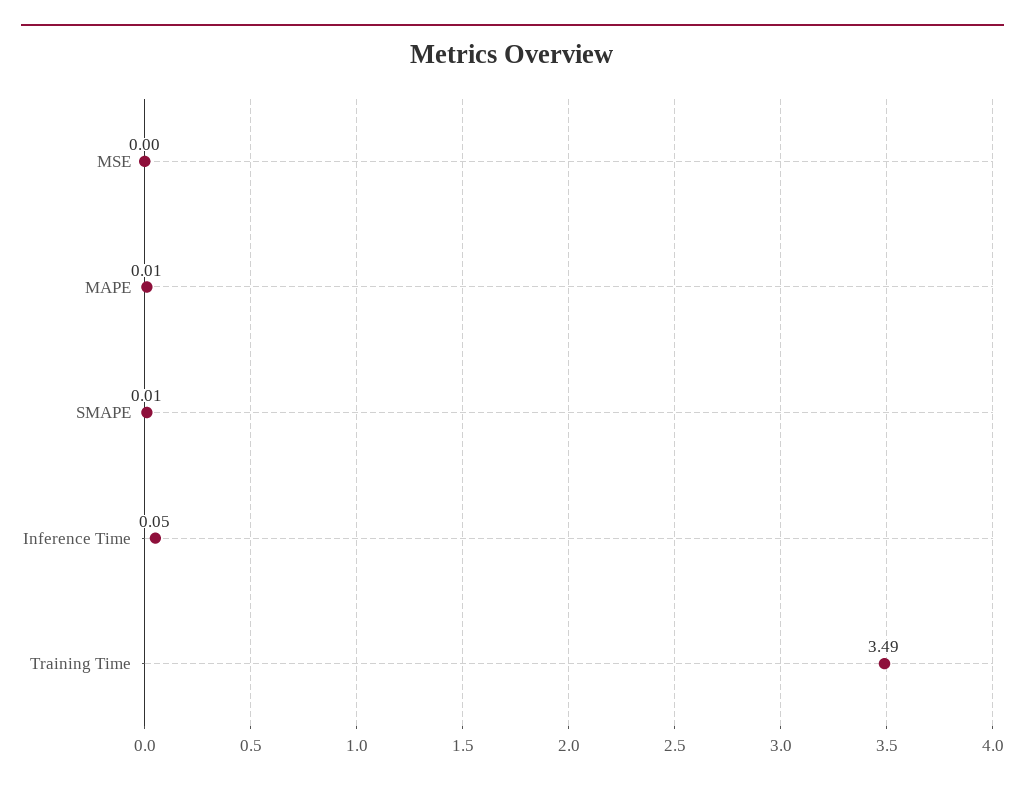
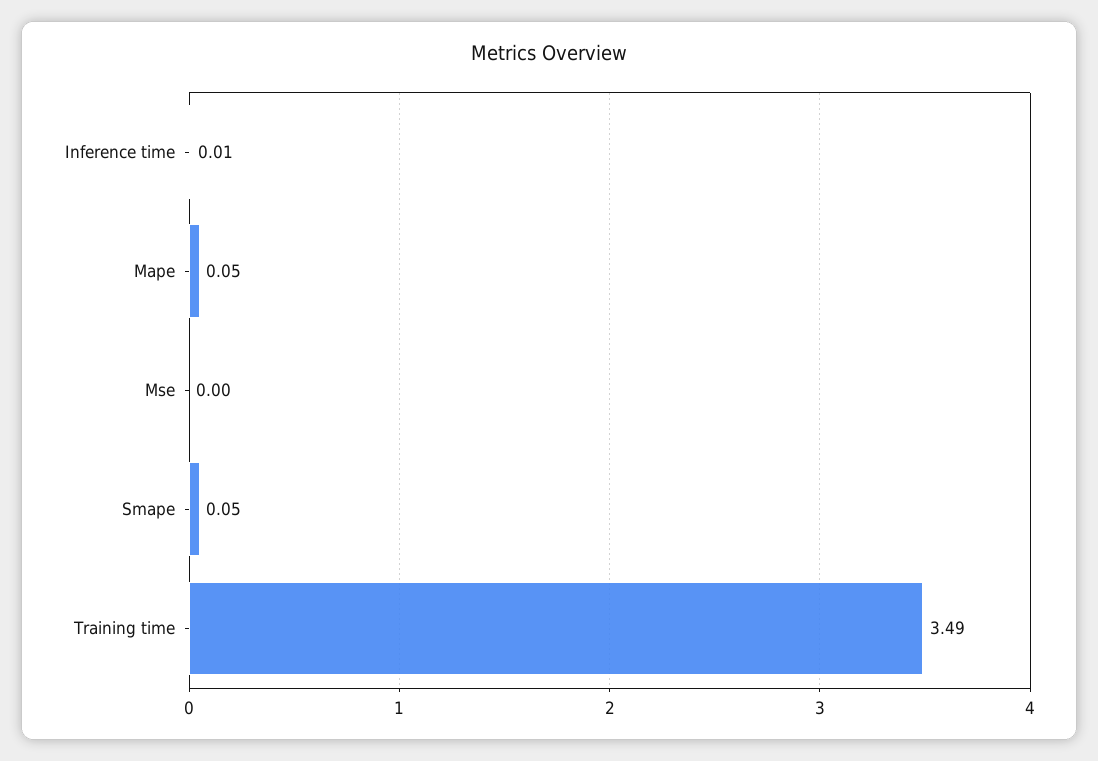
MAPE: 0.01 -> 0.05
SMAPE: 0.01 -> 0.05
Inference Time: 0.05 -> 0.01

